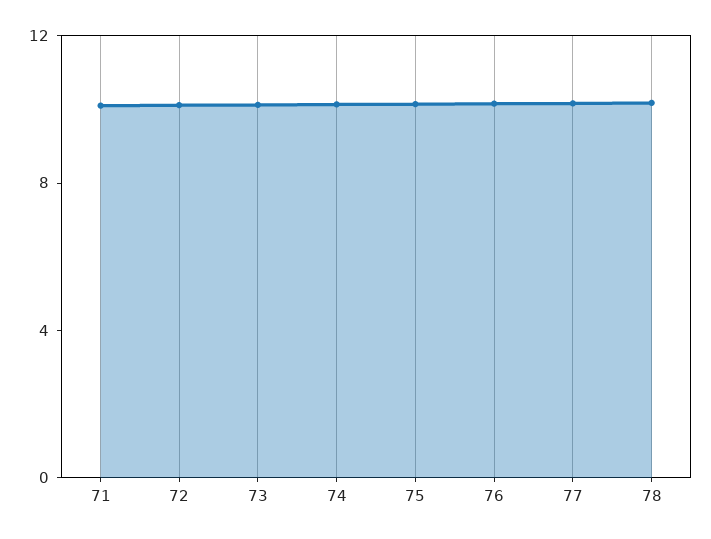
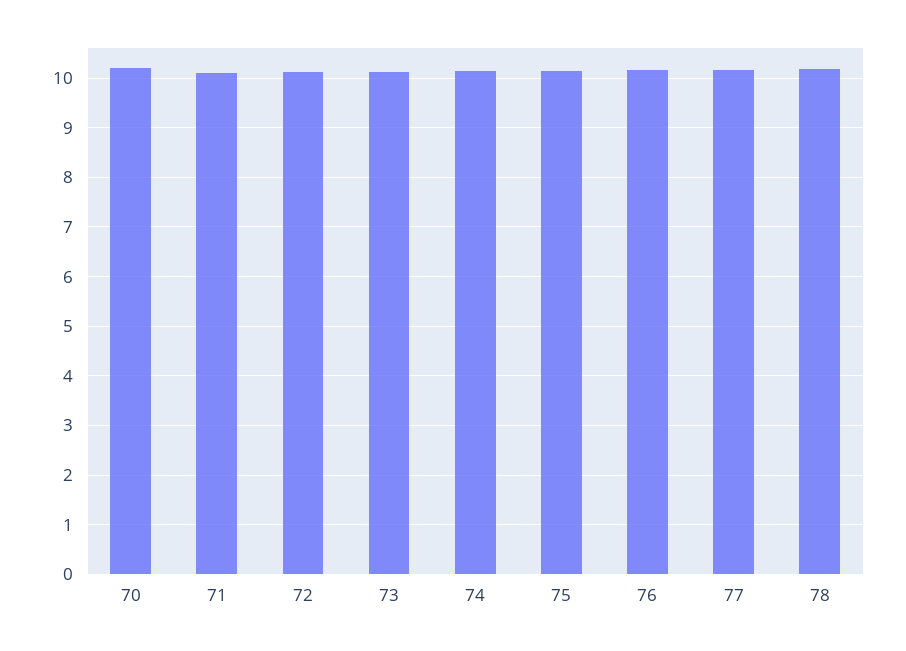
70: none -> 10.2

